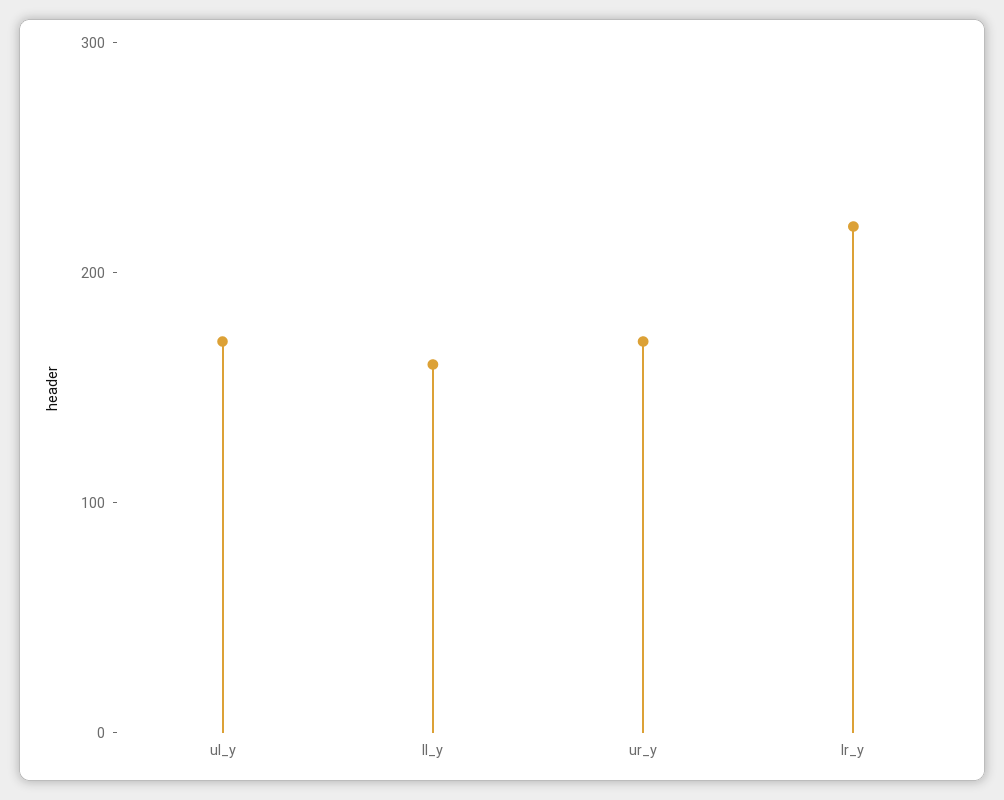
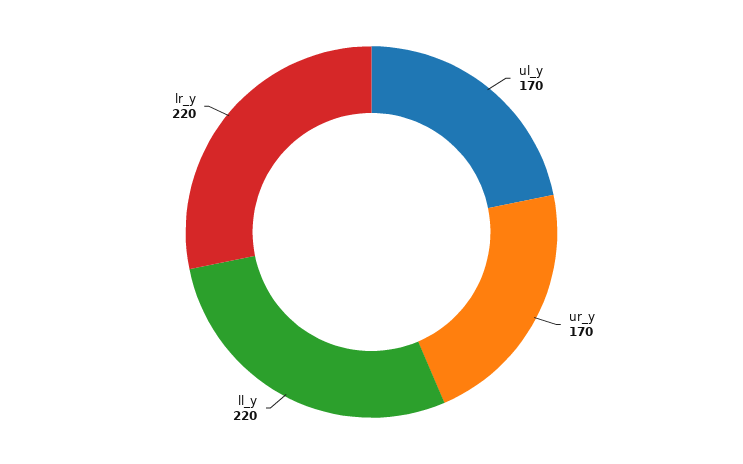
ll_y: 160 -> 220

